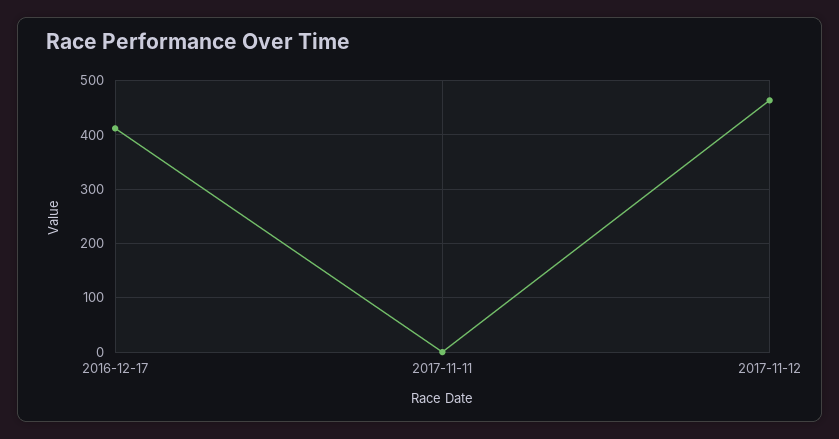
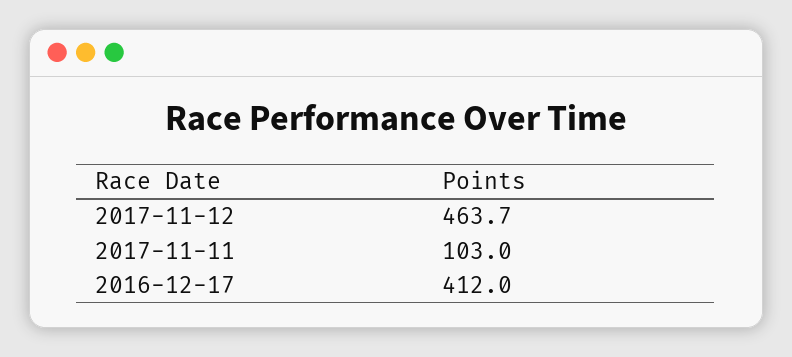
2017-11-11: 0 -> 103

